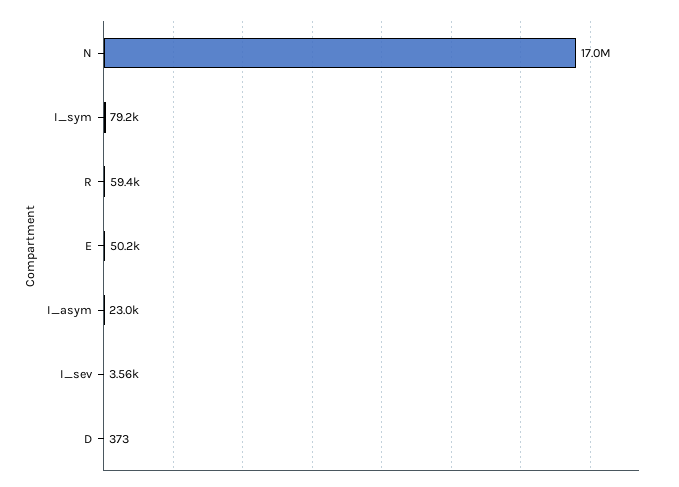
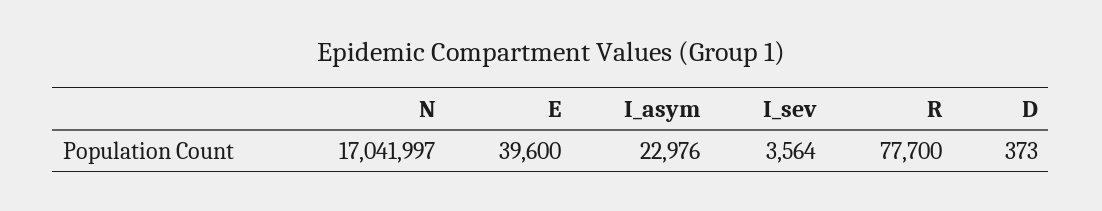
I_sym: 79200 -> none
R: 59400 -> 77700
E: 50200 -> 39600

